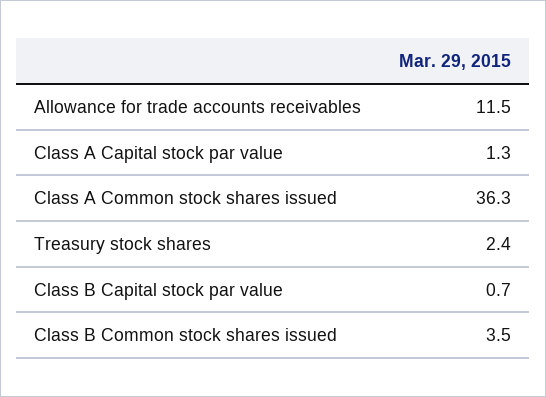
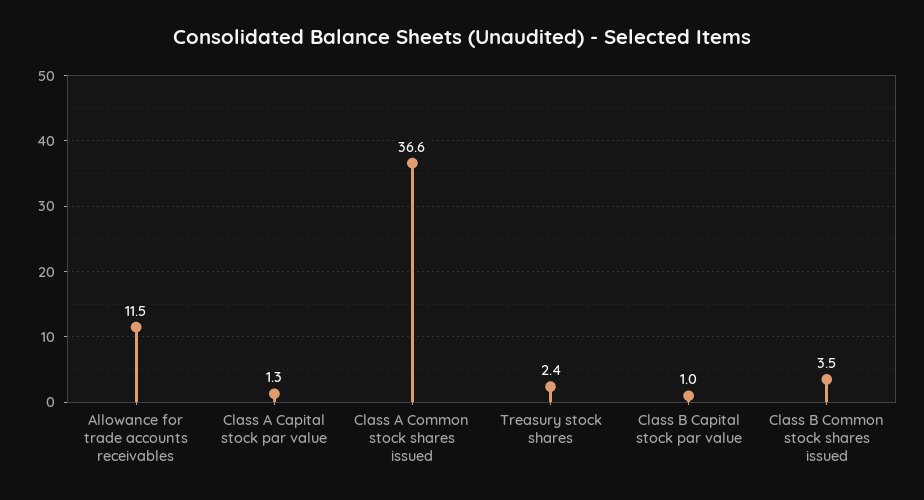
Class A Common stock shares issued: 36.3 -> 36.6
Class B Capital stock par value: 0.7 -> 1

